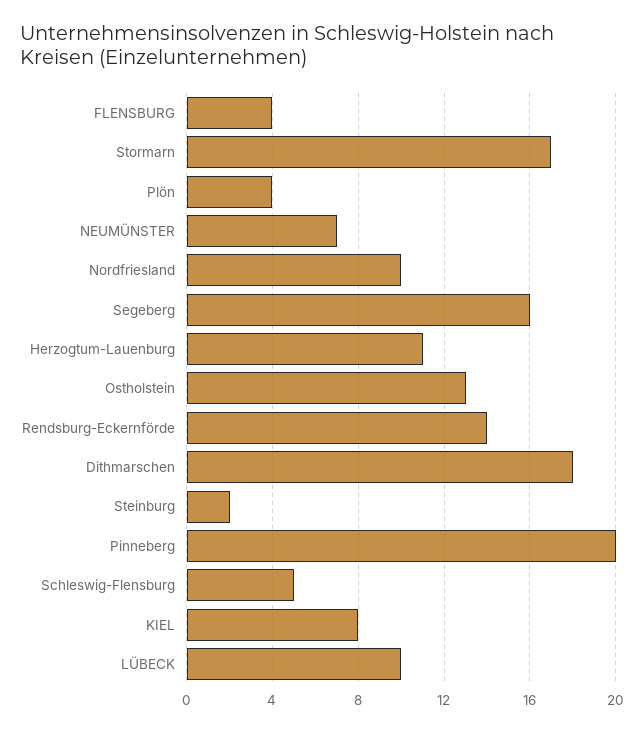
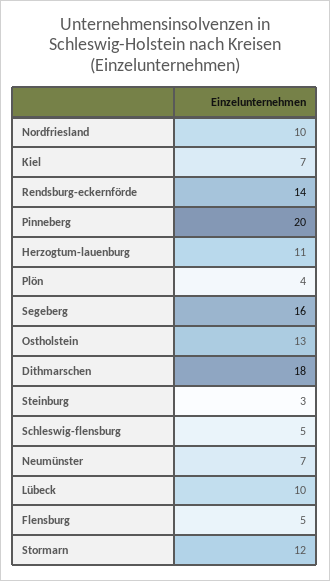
FLENSBURG: 4 -> 5
Stormarn: 17 -> 12
Steinburg: 2 -> 3
KIEL: 8 -> 7

